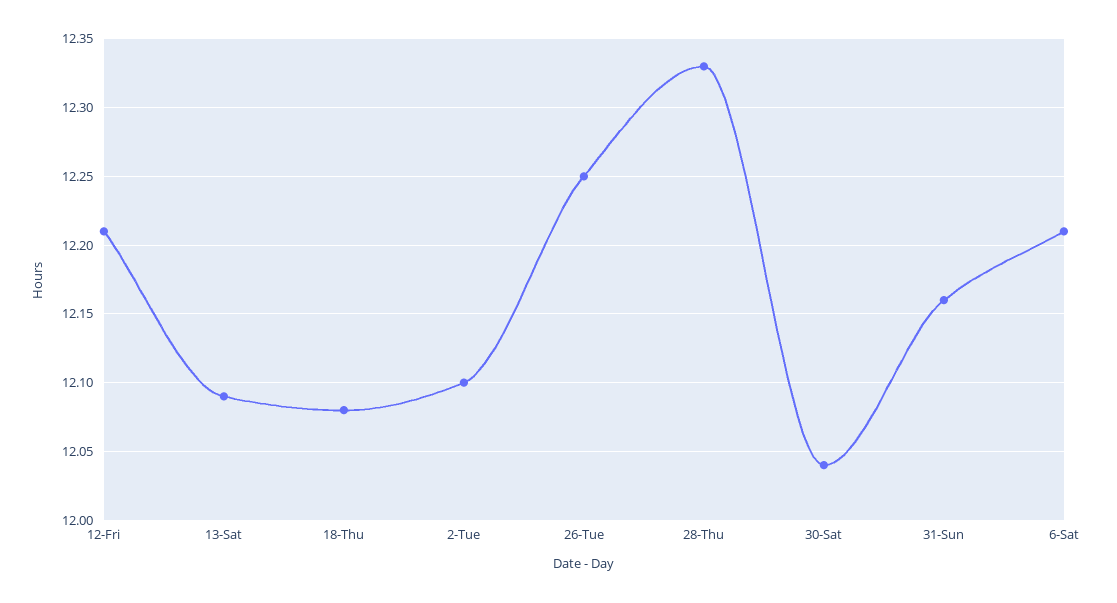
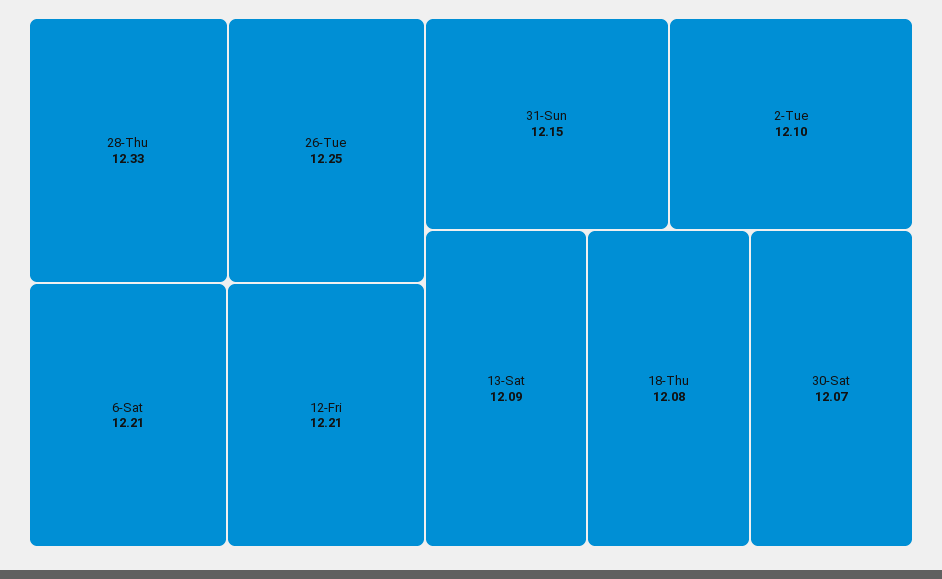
30-Sat: 12.04 -> 12.07
31-Sun: 12.16 -> 12.15

